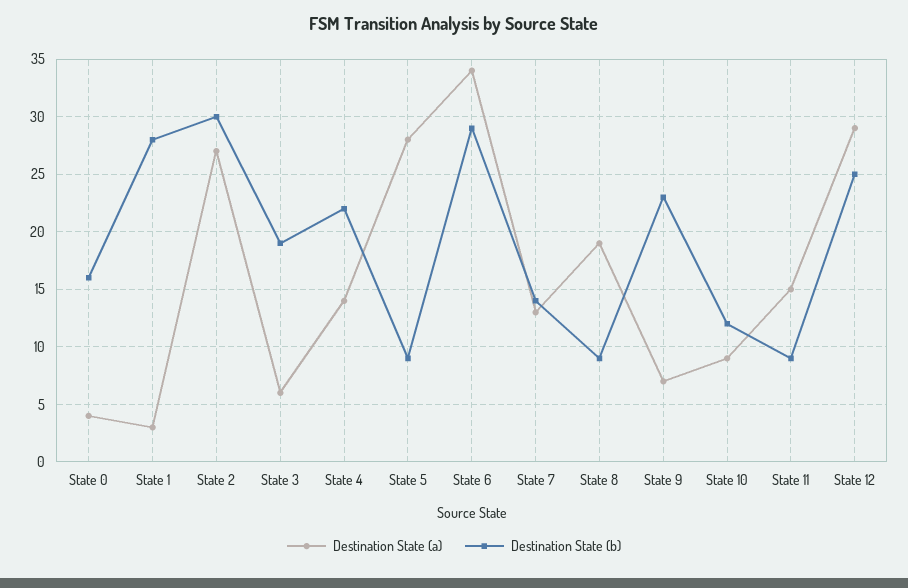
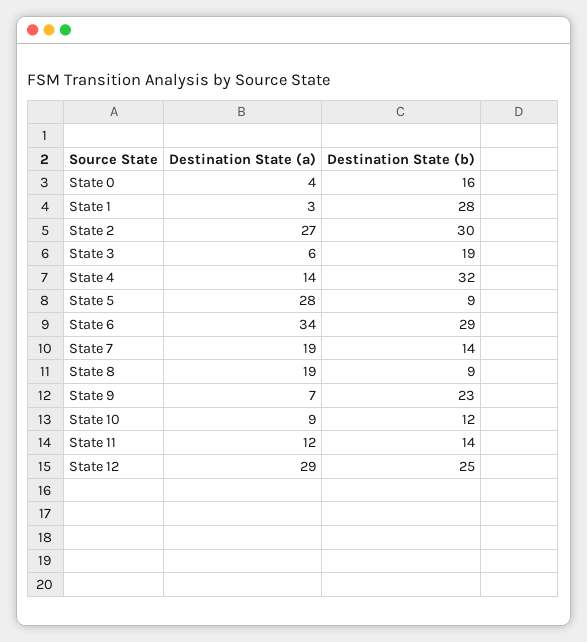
Destination State (b), State 4: 22 -> 32
Destination State (a), State 7: 13 -> 19
Destination State (a), State 11: 15 -> 12
Destination State (b), State 11: 9 -> 14

